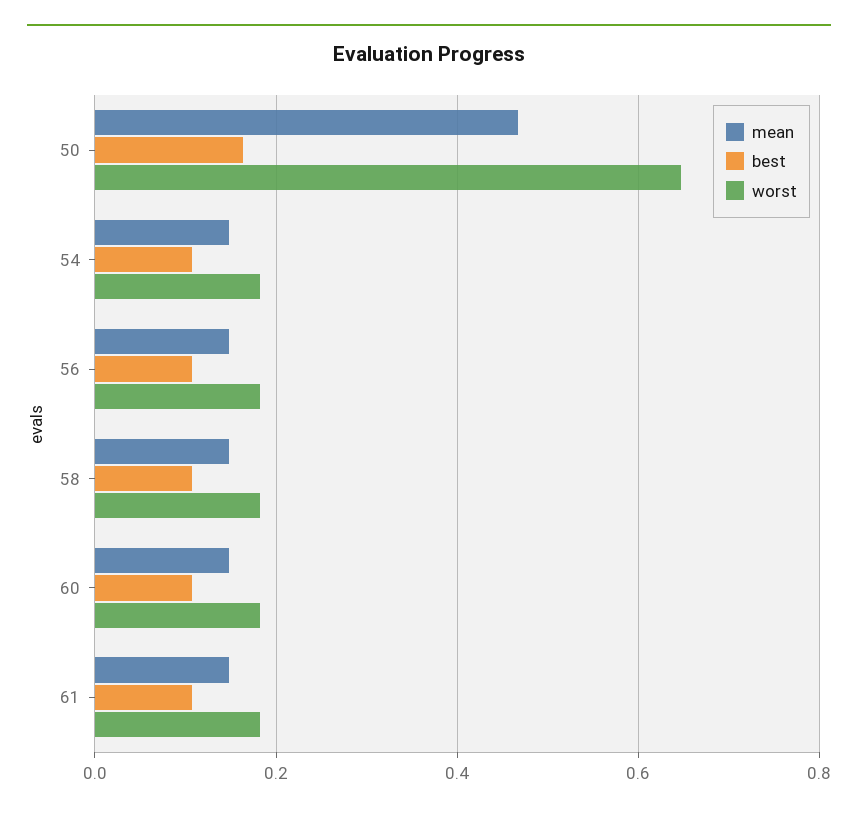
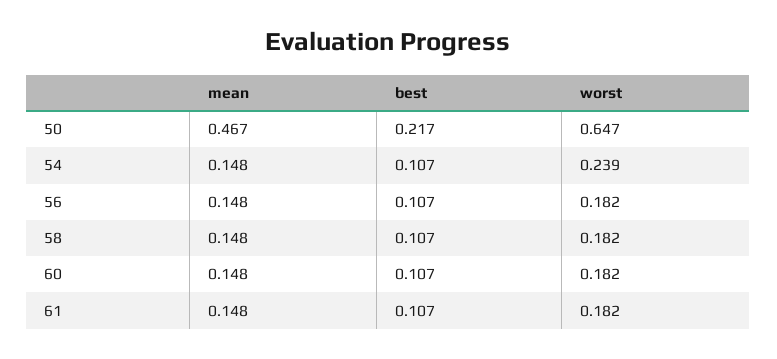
best, 50: 0.16 -> 0.217
worst, 54: 0.18 -> 0.239

